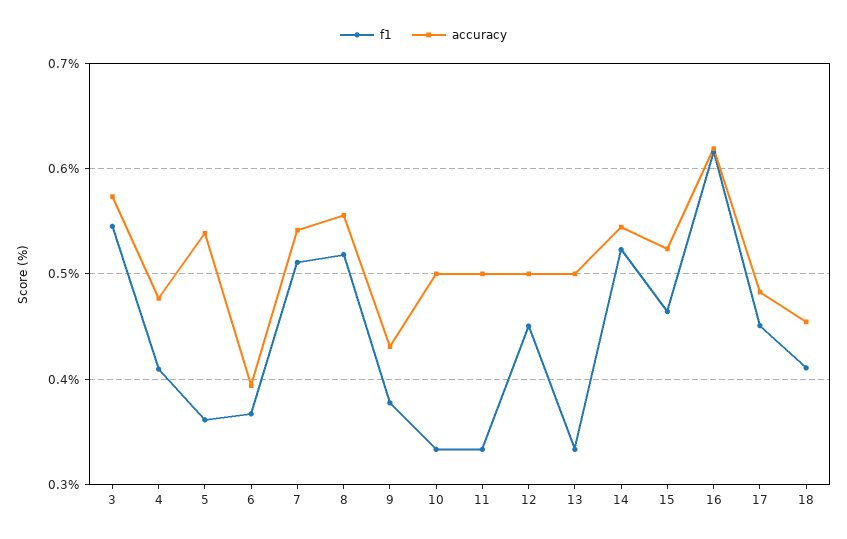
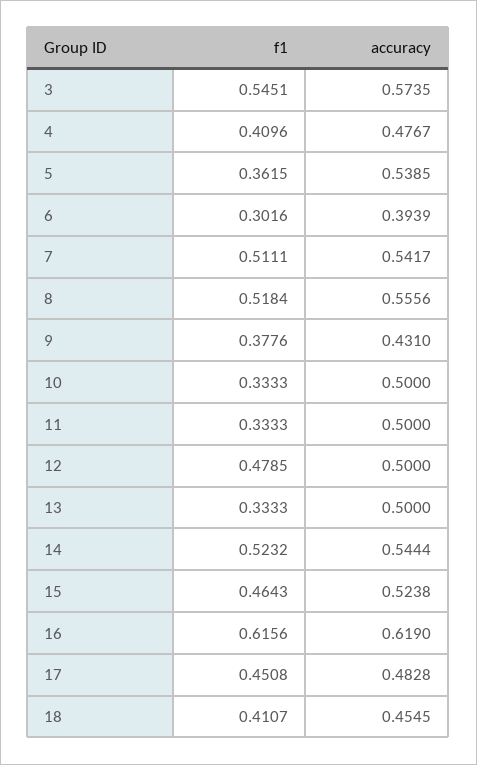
f1, 6: 0.37 -> 0.3016
f1, 12: 0.45 -> 0.4785

